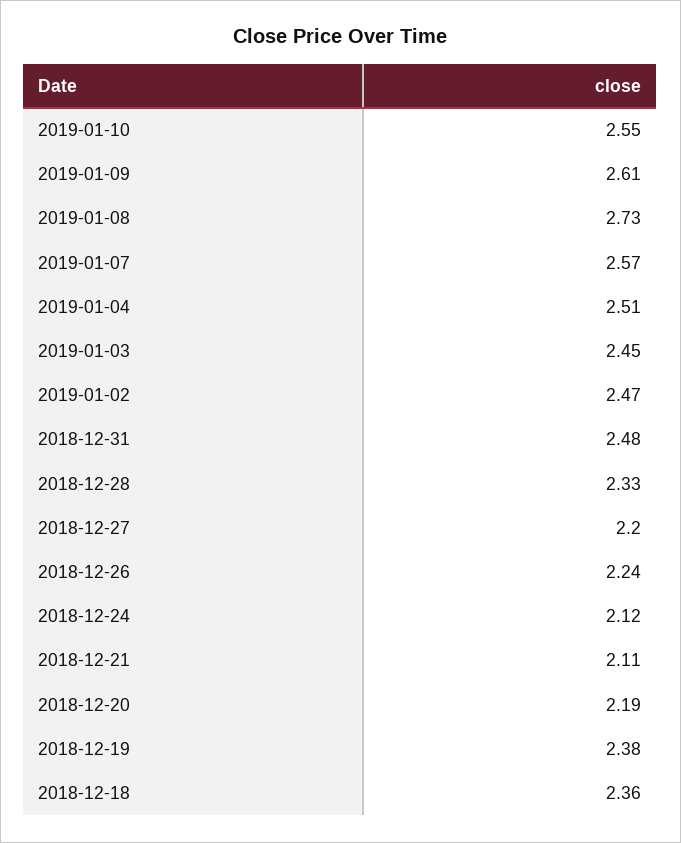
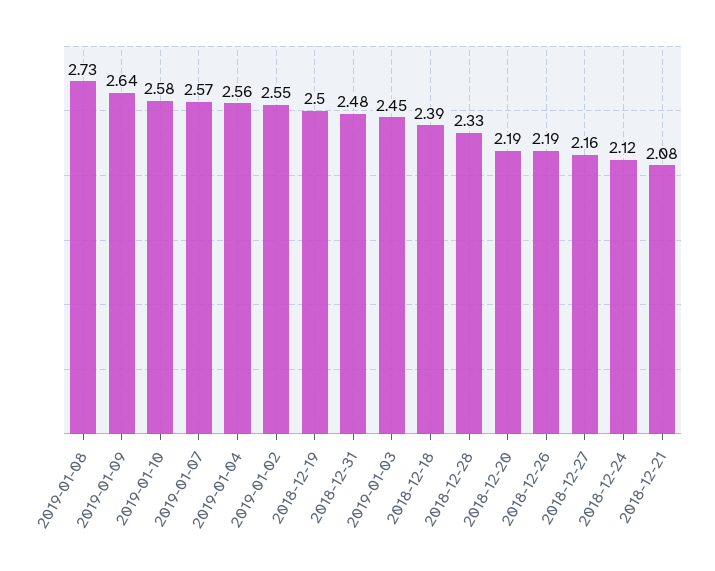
2019-01-10: 2.55 -> 2.58
2019-01-09: 2.61 -> 2.64
2019-01-04: 2.51 -> 2.56
2019-01-02: 2.47 -> 2.55
2018-12-27: 2.2 -> 2.16
2018-12-26: 2.24 -> 2.19
2018-12-21: 2.11 -> 2.08
2018-12-19: 2.38 -> 2.5
2018-12-18: 2.36 -> 2.39

